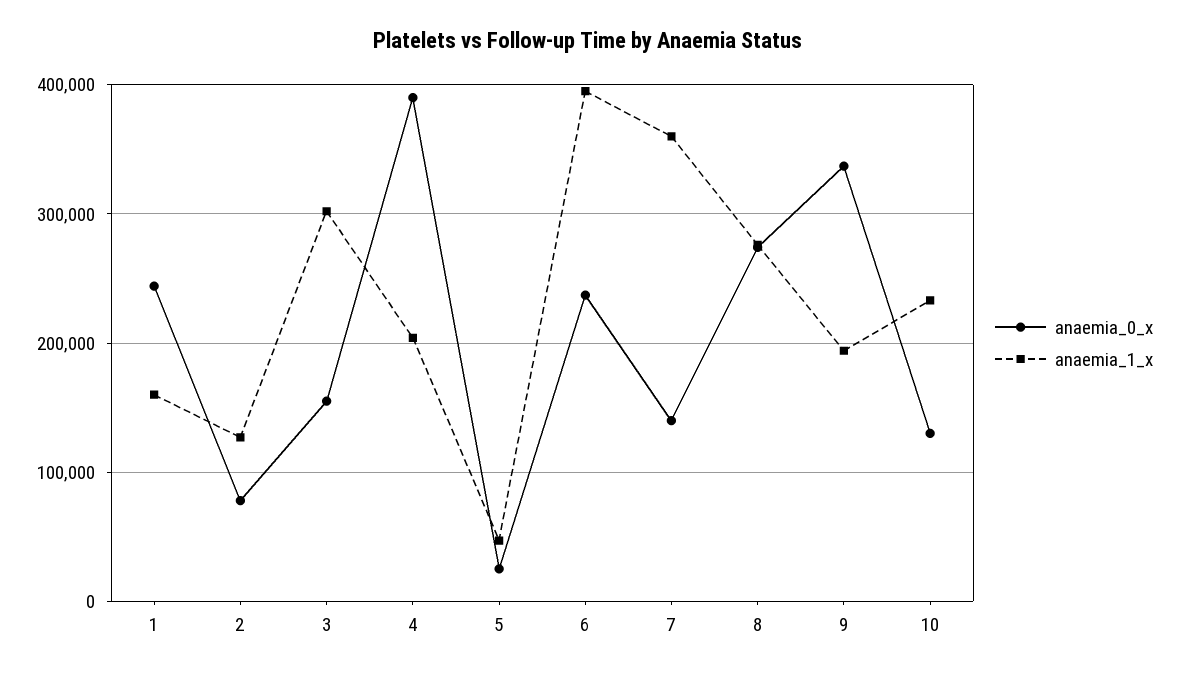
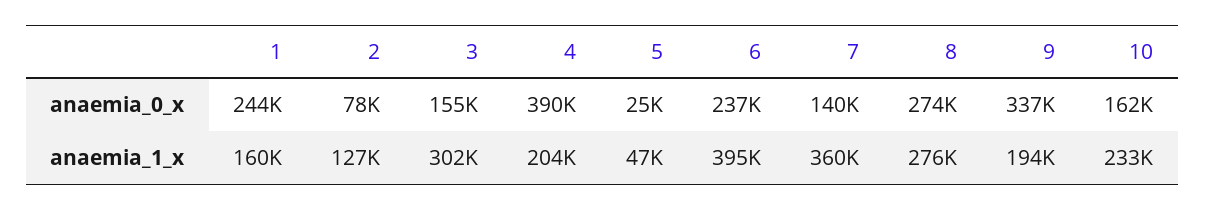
anaemia_0_x, 10: 130000 -> 162000

